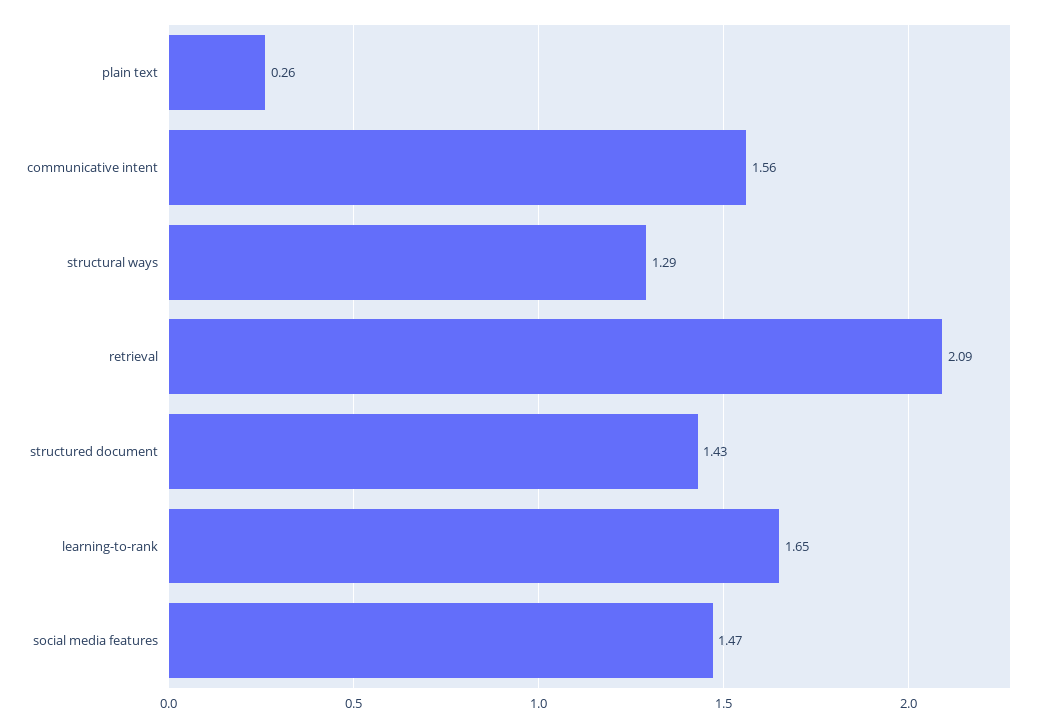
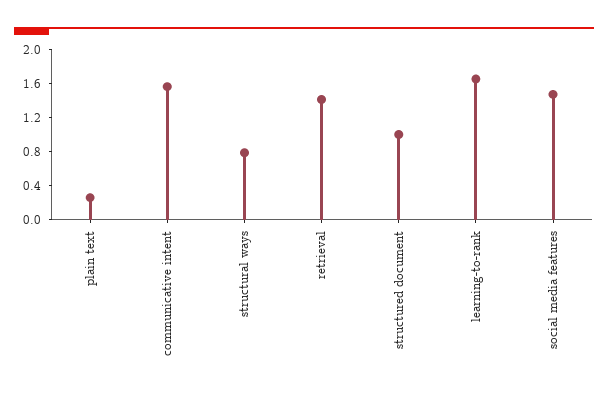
structural ways: 1.29 -> 0.8
retrieval: 2.09 -> 1.4
structured document: 1.43 -> 1

